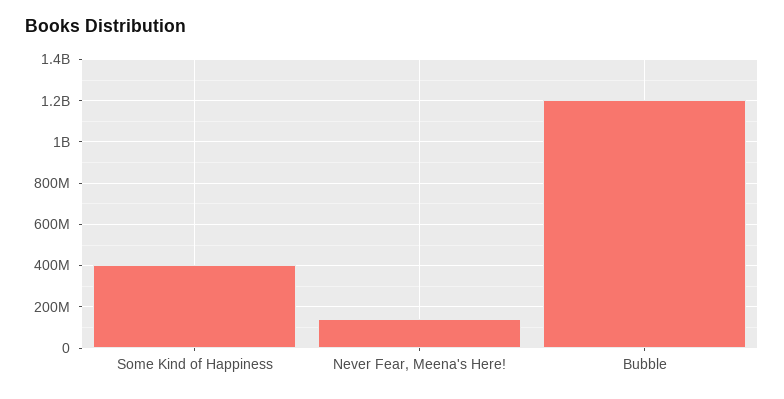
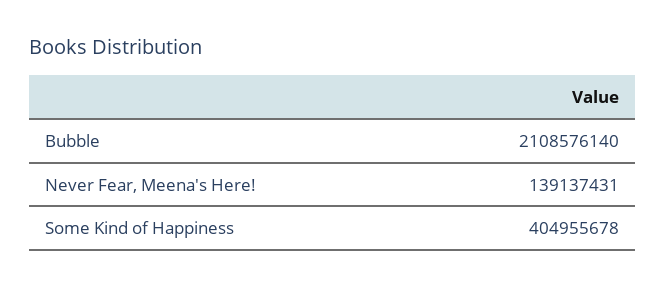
Bubble: 1200000000 -> 2108576140

